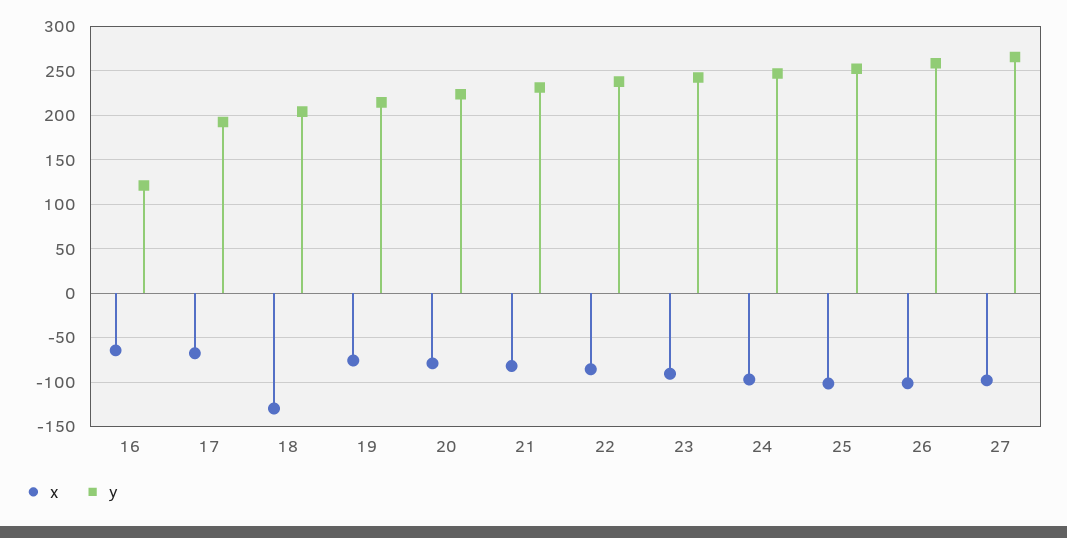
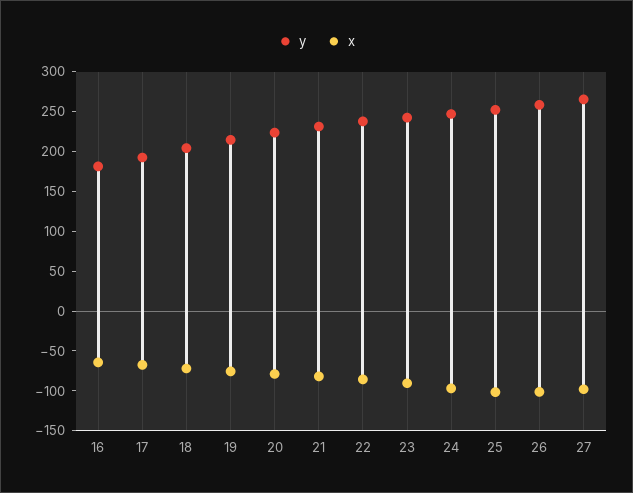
y, 16: 120 -> 175
x, 18: -130 -> -75

